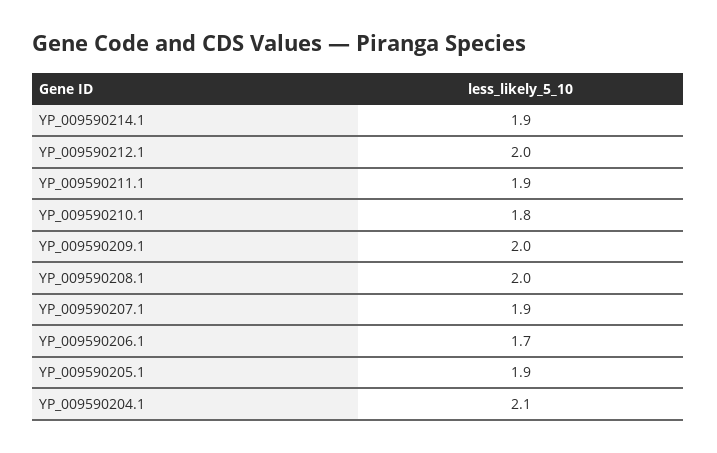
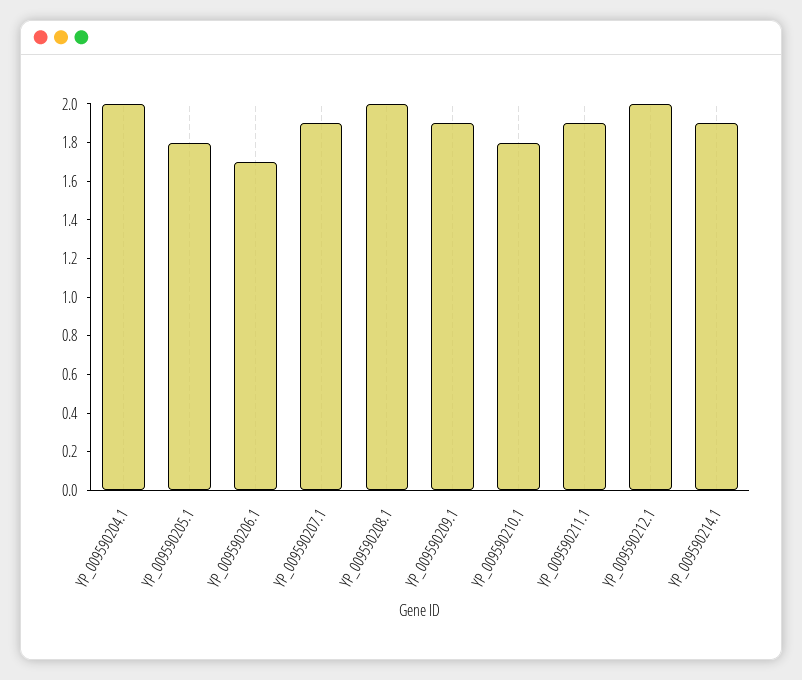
YP_009590209.1: 2 -> 1.9
YP_009590205.1: 1.9 -> 1.8
YP_009590204.1: 2.1 -> 2

